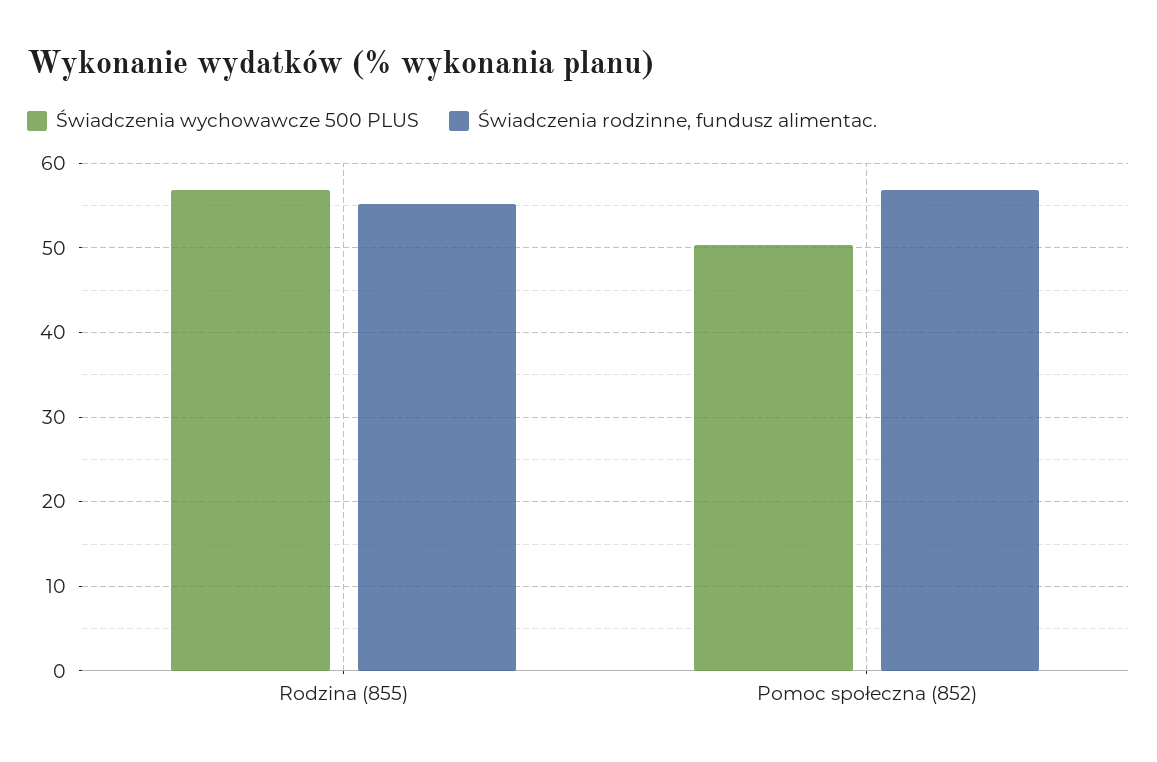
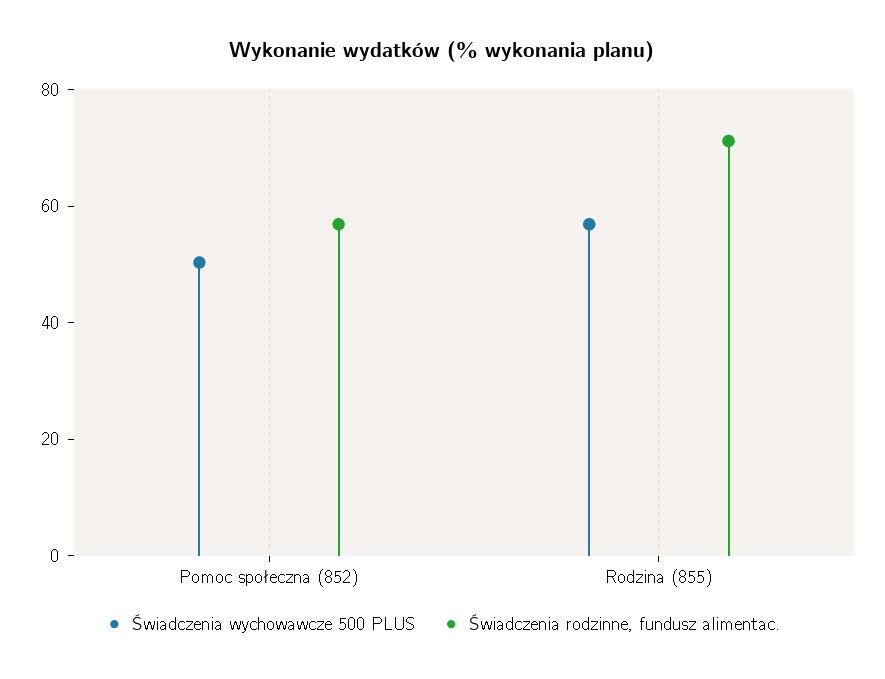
Świadczenia rodzinne, fundusz alimentac., Rodzina (855): 55 -> 70

